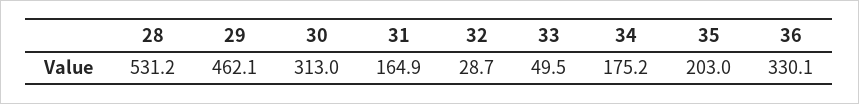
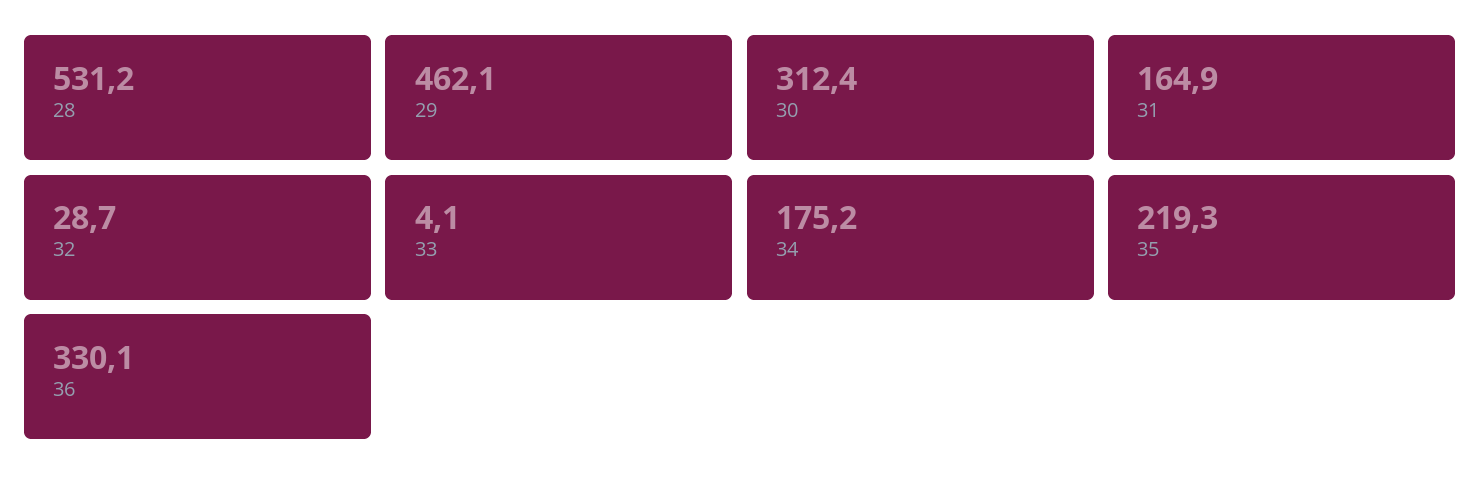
30: 313 -> 312.4
33: 49.5 -> 4.1
35: 203 -> 219.3

